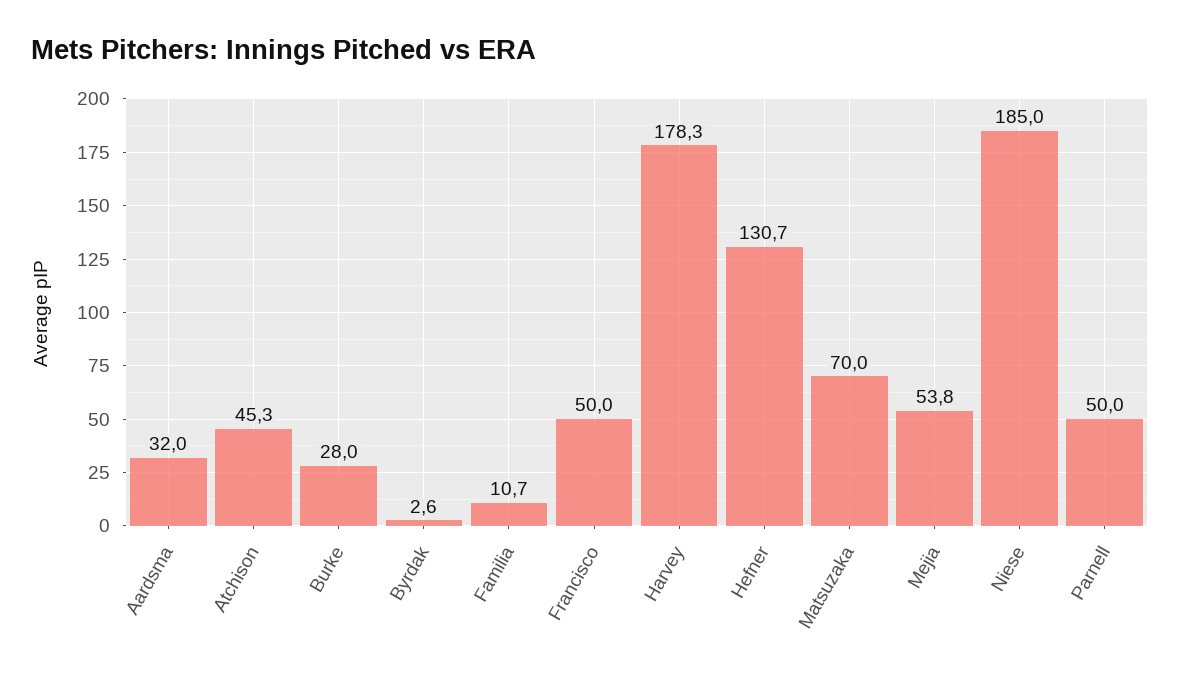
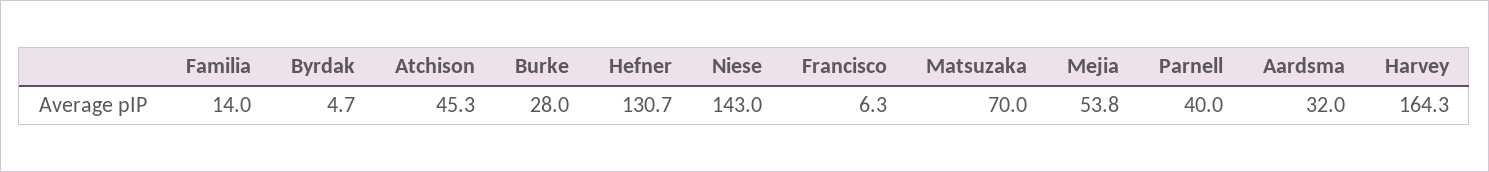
Byrdak: 2.6 -> 4.7
Familia: 10.7 -> 14
Francisco: 50 -> 6.3
Harvey: 178.3 -> 164.3
Niese: 185 -> 143
Parnell: 50 -> 40

